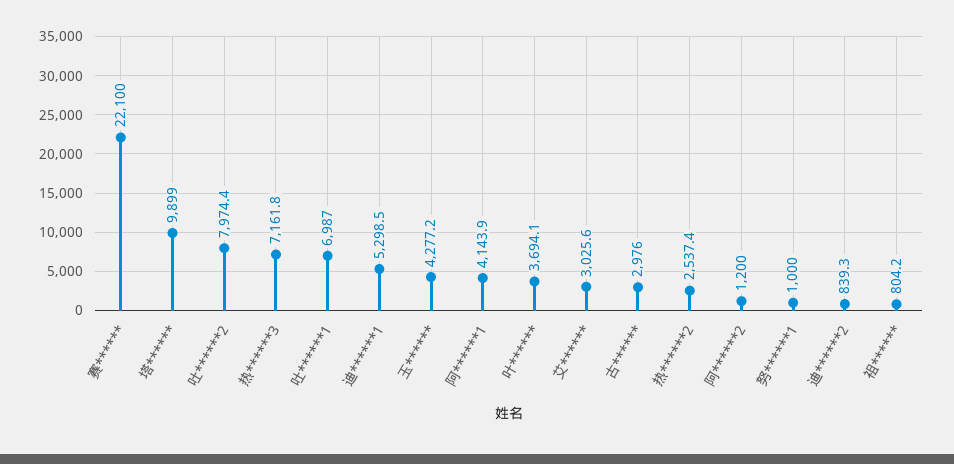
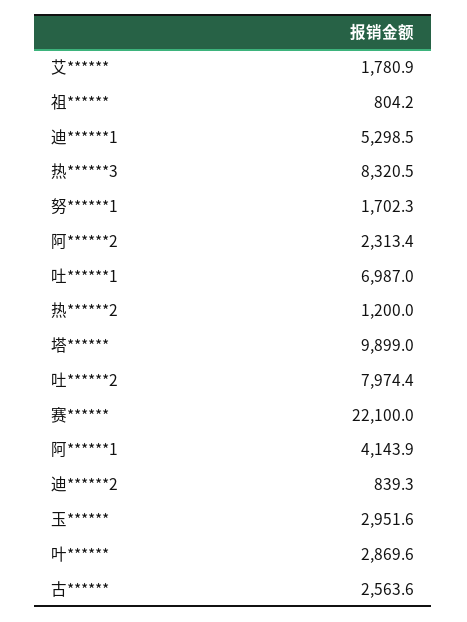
热******3: 7161.8 -> 8320.5
玉******: 4277.2 -> 2951.6
叶******: 3694.1 -> 2869.6
艾******: 3025.6 -> 1780.9
古******: 2976 -> 2563.6
热******2: 2537.4 -> 1200
阿******2: 1200 -> 2313.4
努******1: 1000 -> 1702.3

